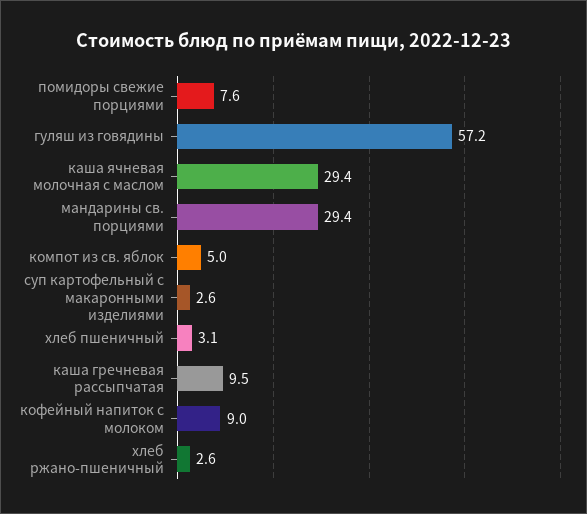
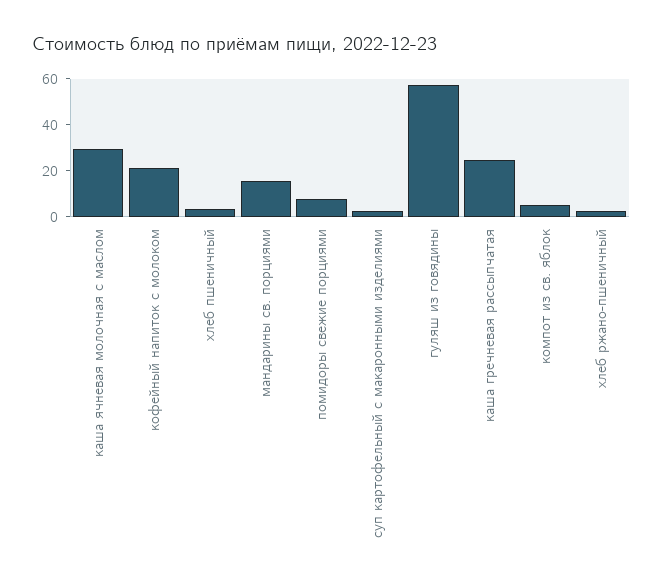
мандарины св. порциями: 29.4 -> 15
каша гречневая рассыпчатая: 9.5 -> 25
кофейный напиток с молоком: 9 -> 20

